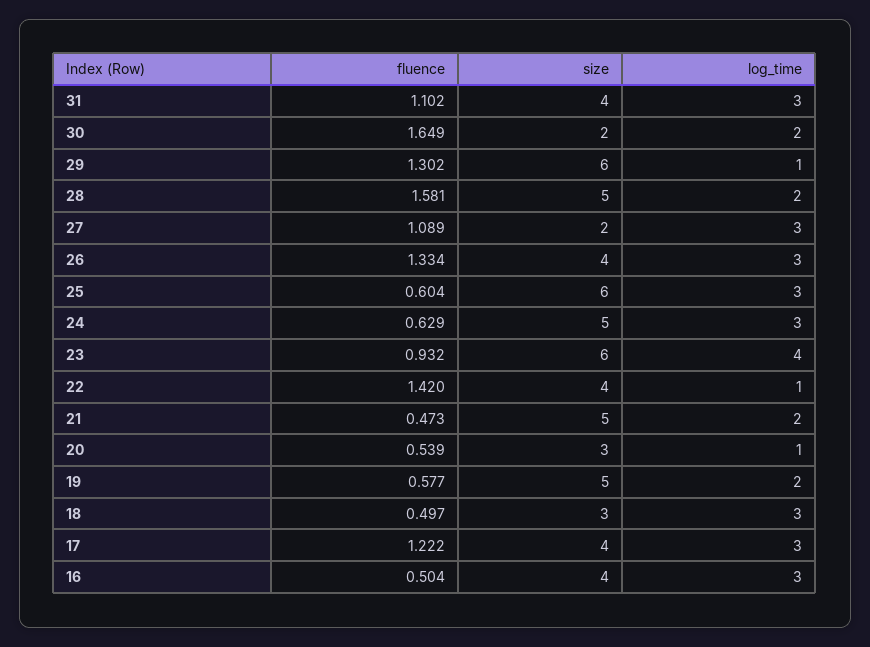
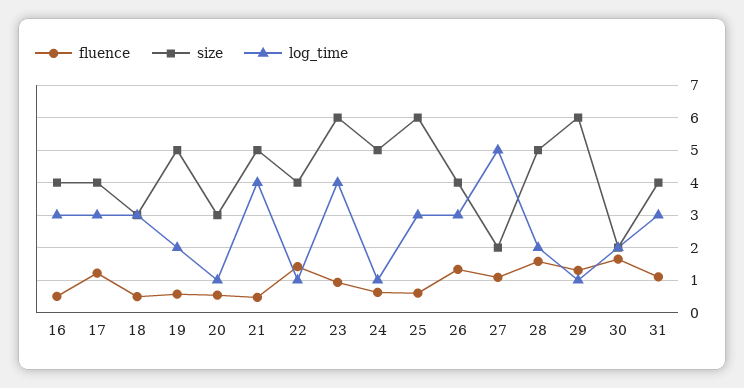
log_time, 27: 3 -> 5
log_time, 24: 3 -> 1
log_time, 21: 2 -> 4

